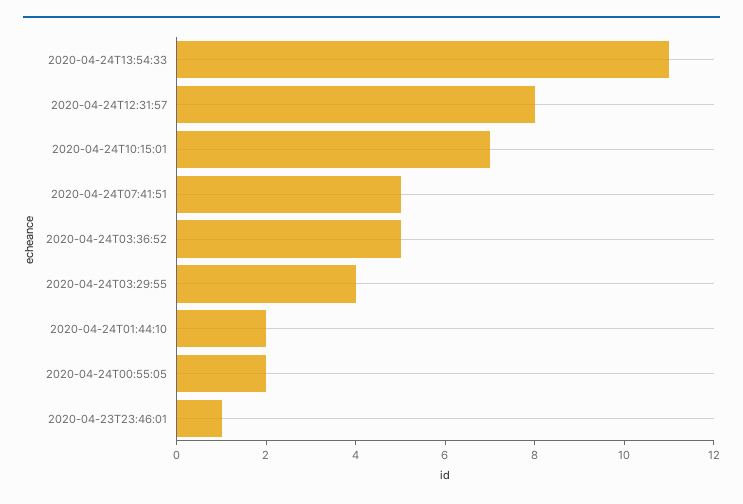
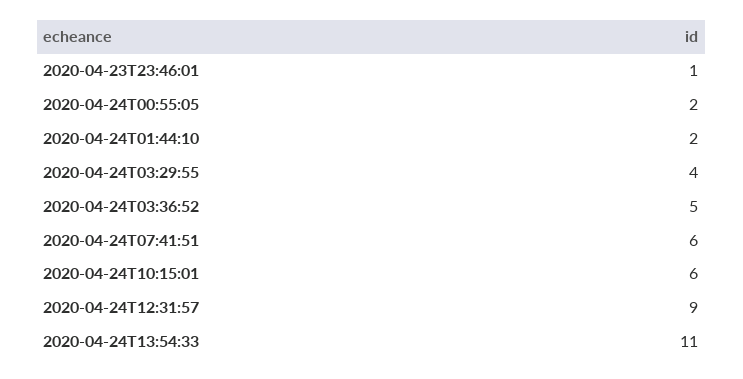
2020-04-24T12:31:57: 8 -> 9
2020-04-24T10:15:01: 7 -> 6
2020-04-24T07:41:51: 5 -> 6

